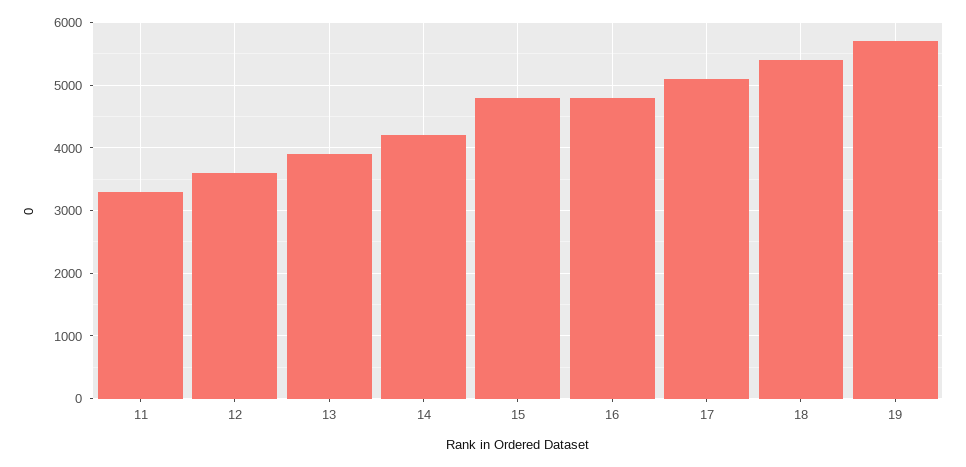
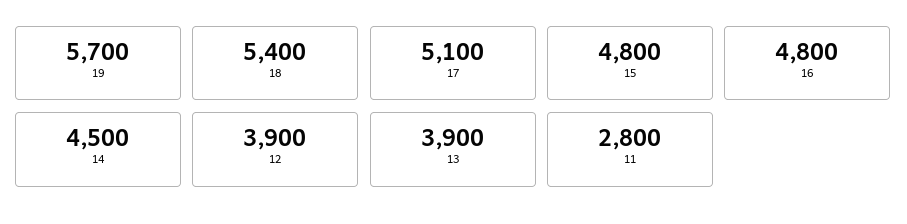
11: 3300 -> 2800
12: 3600 -> 3900
14: 4200 -> 4500

